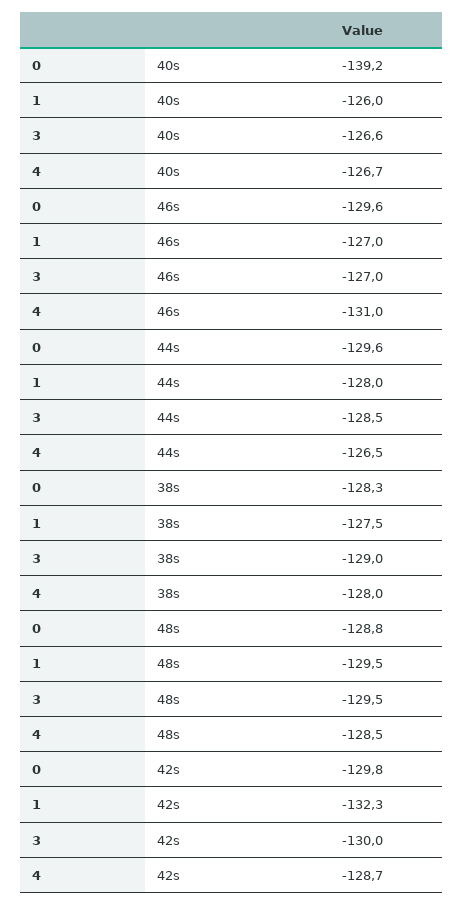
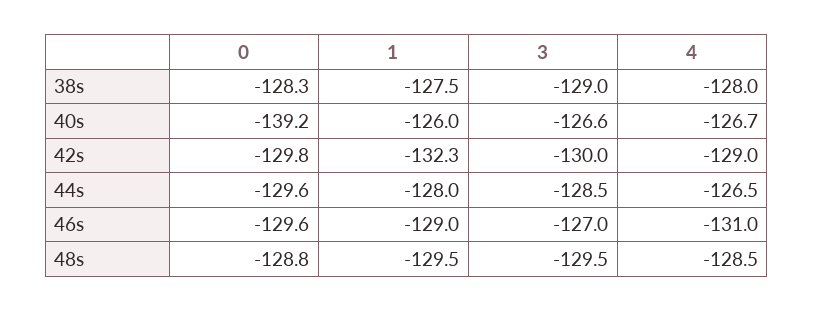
1, 46s: -127 -> -129
4, 42s: -128.7 -> -129

